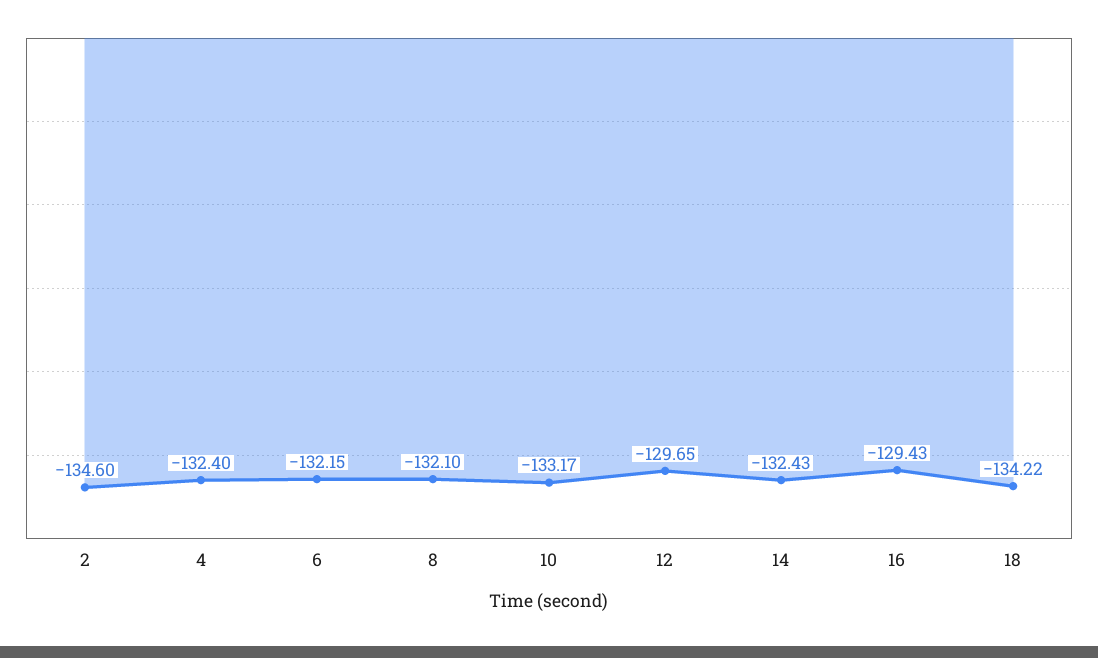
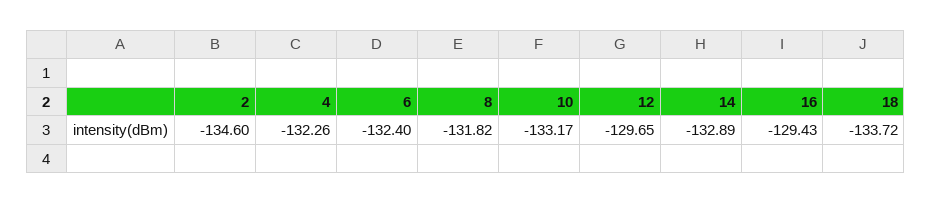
4: -132.4 -> -132.26
6: -132.15 -> -132.4
8: -132.1 -> -131.82
14: -132.43 -> -132.89
18: -134.22 -> -133.72

